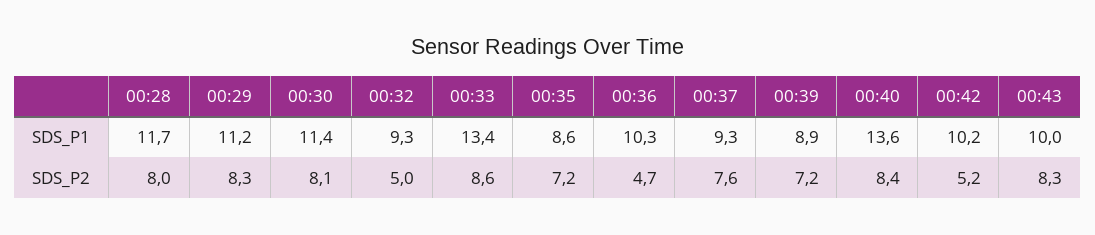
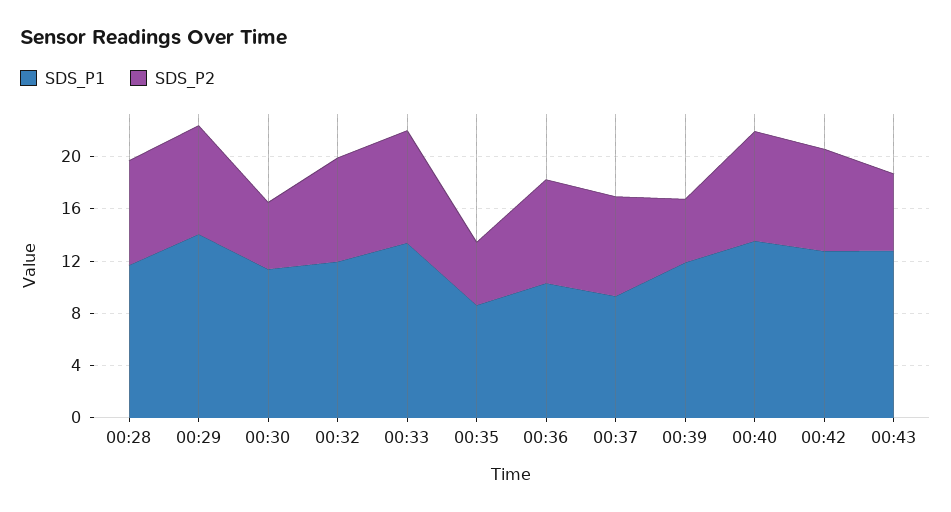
SDS_P1, 00:29: 11.2 -> 14
SDS_P1, 00:32: 9.3 -> 12
SDS_P1, 00:39: 8.9 -> 12
SDS_P1, 00:42: 10.2 -> 13
SDS_P1, 00:43: 10 -> 13
SDS_P2, 00:30: 8.1 -> 5
SDS_P2, 00:32: 5 -> 8
SDS_P2, 00:35: 7.2 -> 5
SDS_P2, 00:36: 4.7 -> 8
SDS_P2, 00:39: 7.2 -> 5
SDS_P2, 00:42: 5.2 -> 8
SDS_P2, 00:43: 8.3 -> 6

